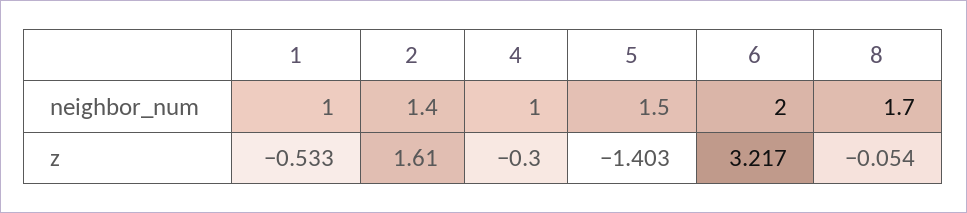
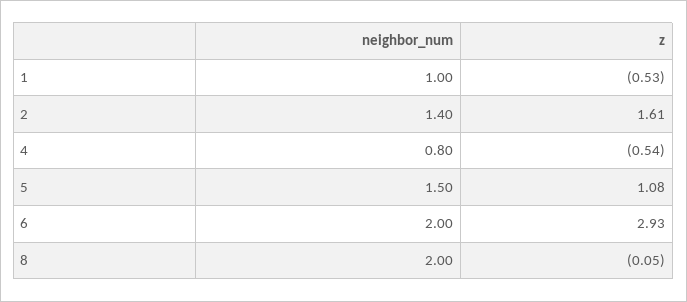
4, neighbor_num: 1 -> 0.8
8, neighbor_num: 1.7 -> 2
4, z: -0.3 -> -0.54
5, z: -1.403 -> 1.08
6, z: 3.217 -> 2.93

